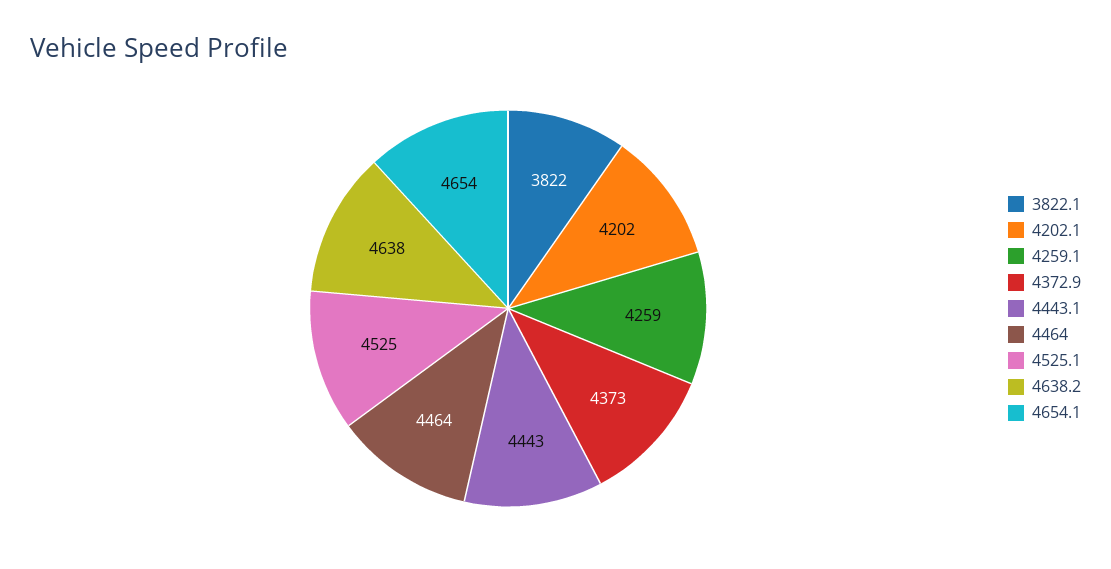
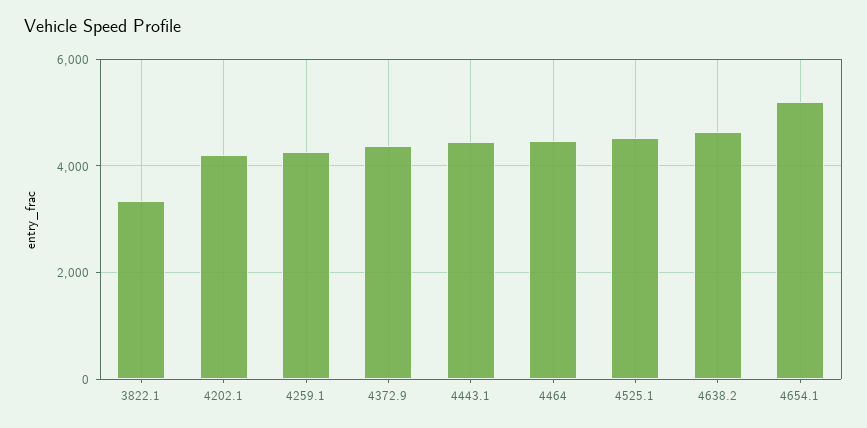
3822.1: 3822 -> 3400
4654.1: 4654 -> 5200

